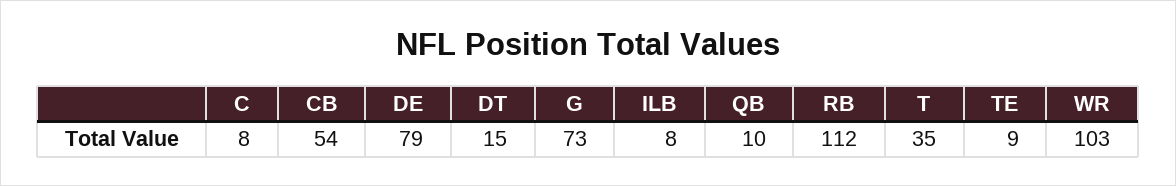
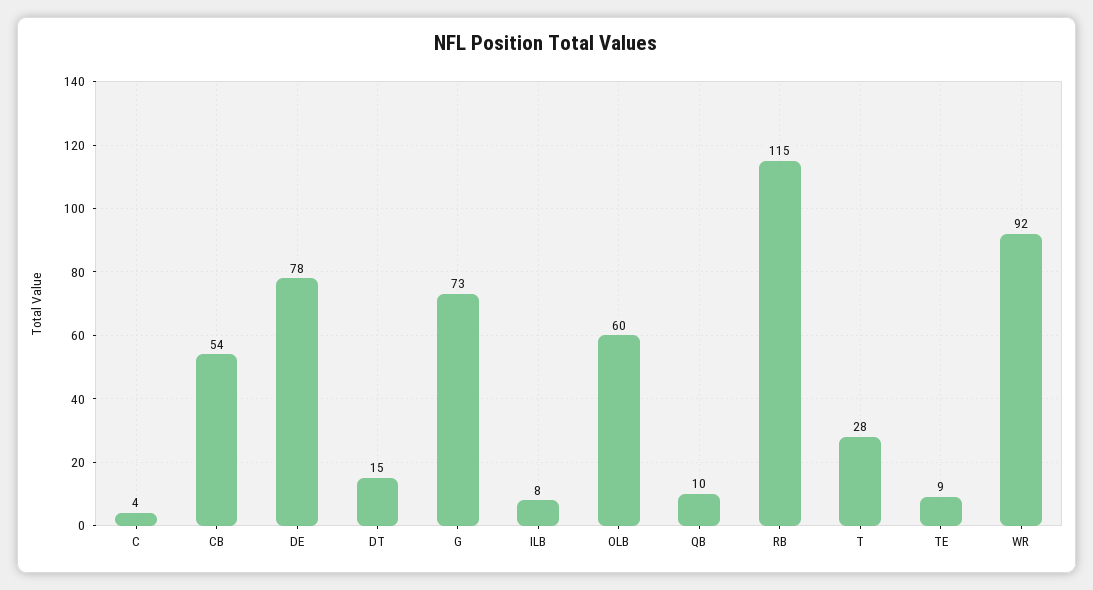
C: 8 -> 4
DE: 79 -> 78
RB: 112 -> 115
T: 35 -> 28
WR: 103 -> 92
OLB: none -> 60

